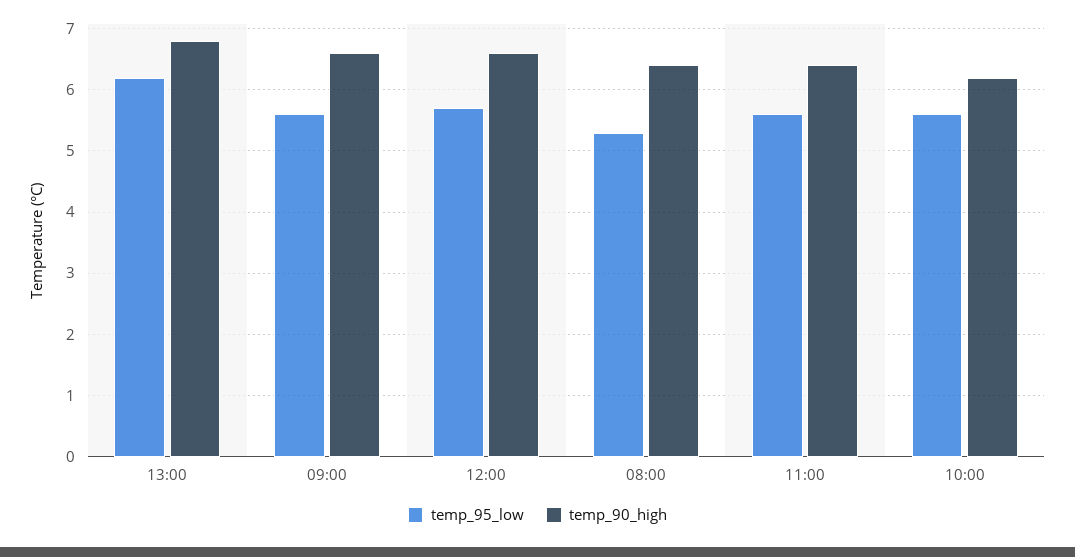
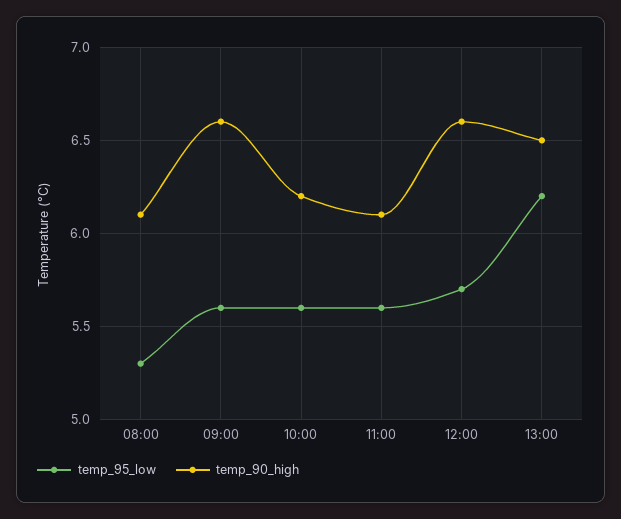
temp_90_high, 13:00: 6.8 -> 6.5
temp_90_high, 08:00: 6.4 -> 6.1
temp_90_high, 11:00: 6.4 -> 6.1

